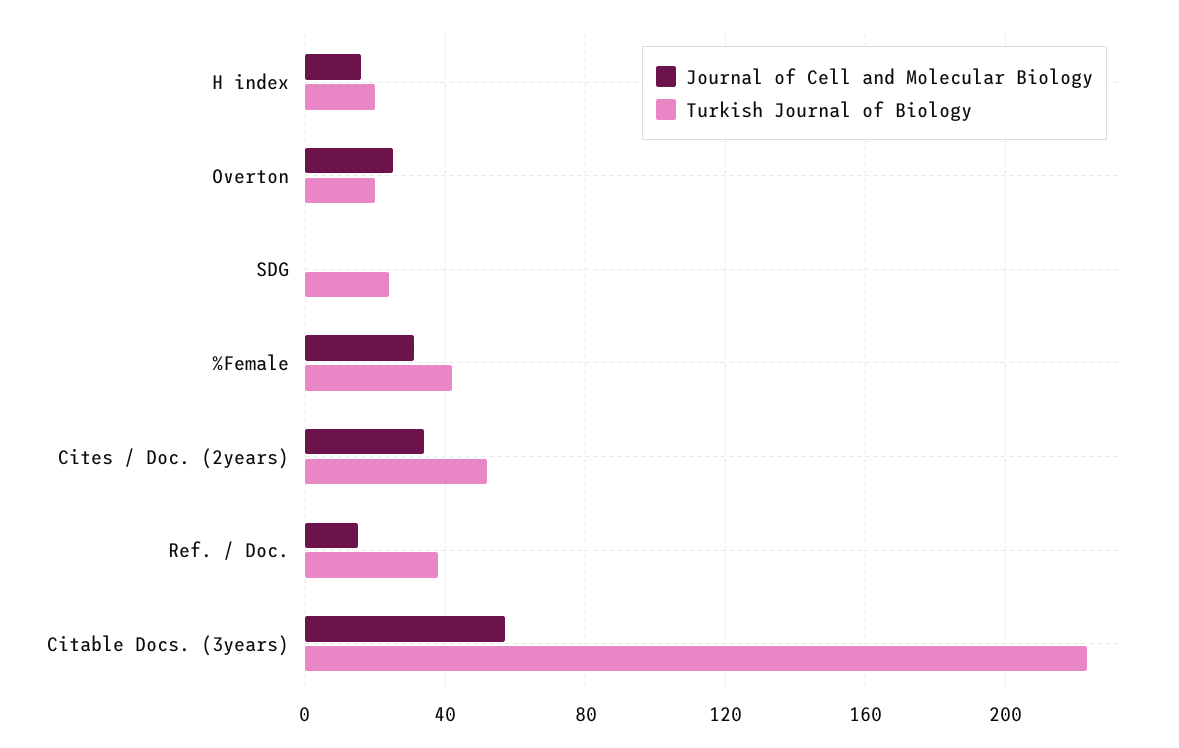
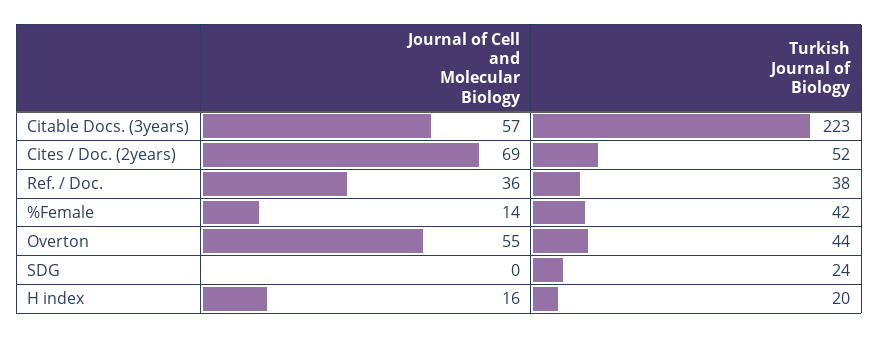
Journal of Cell and Molecular Biology, Overton: 25 -> 55
Turkish Journal of Biology, Overton: 20 -> 44
Journal of Cell and Molecular Biology, %Female: 30 -> 14
Journal of Cell and Molecular Biology, Cites / Doc. (2years): 35 -> 69
Journal of Cell and Molecular Biology, Ref. / Doc.: 15 -> 36

